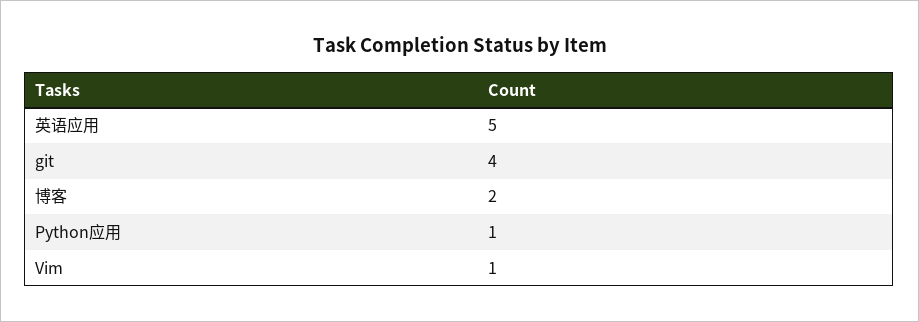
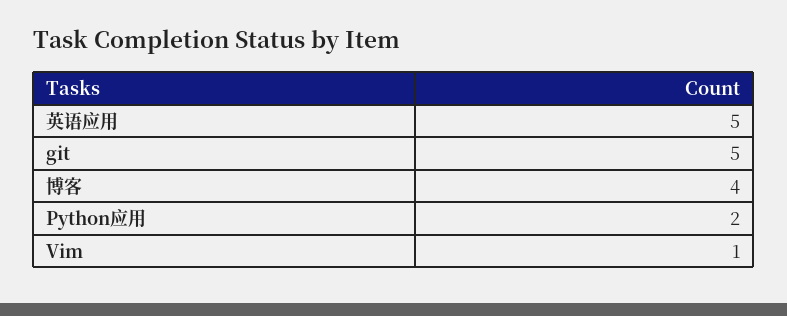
git: 4 -> 5
博客: 2 -> 4
Python应用: 1 -> 2

